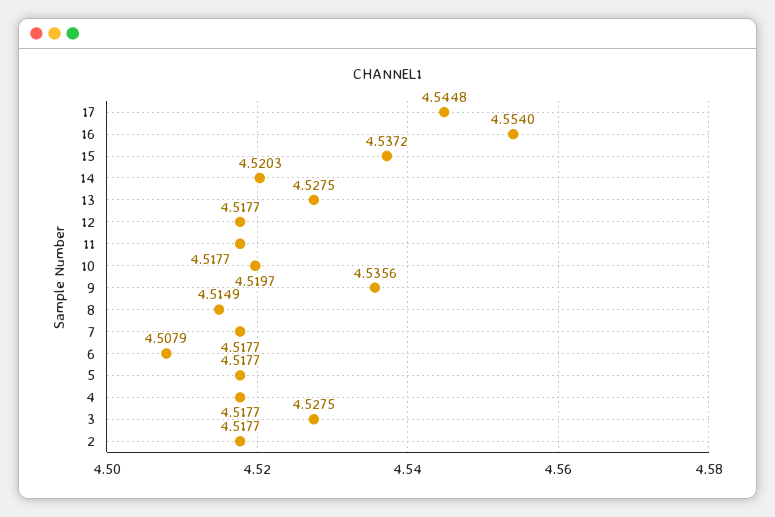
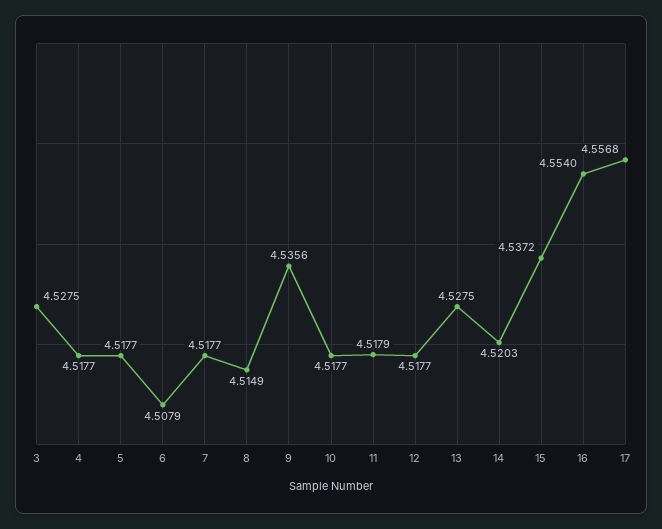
17: 4.5448 -> 4.5568
11: 4.5177 -> 4.5179
10: 4.5197 -> 4.5177
2: 4.5177 -> none

